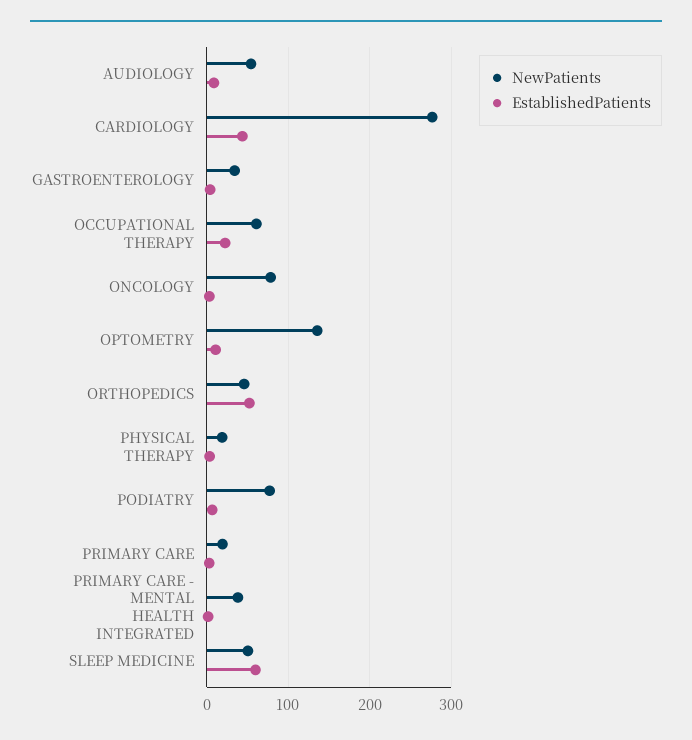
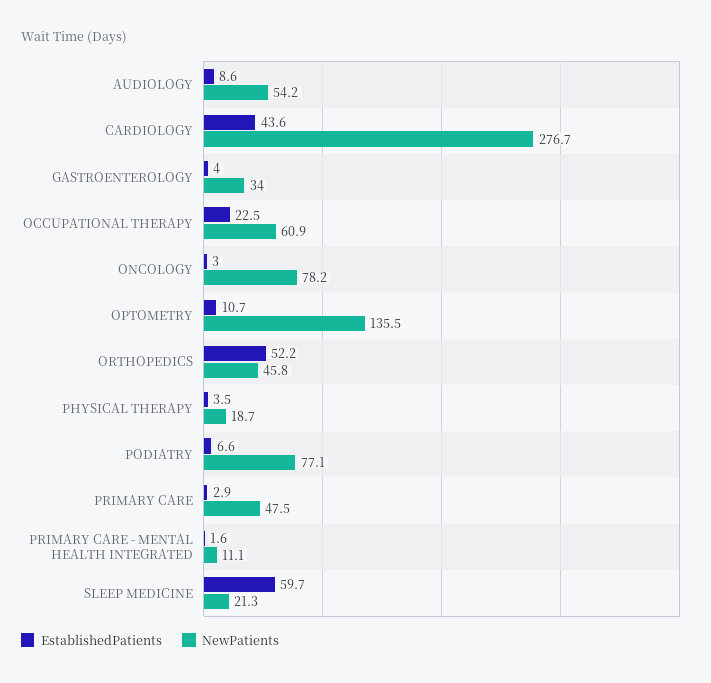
NewPatients, PRIMARY CARE: 20 -> 47.5
NewPatients, PRIMARY CARE - MENTAL HEALTH INTEGRATED: 40 -> 11.1
NewPatients, SLEEP MEDICINE: 50 -> 21.3

